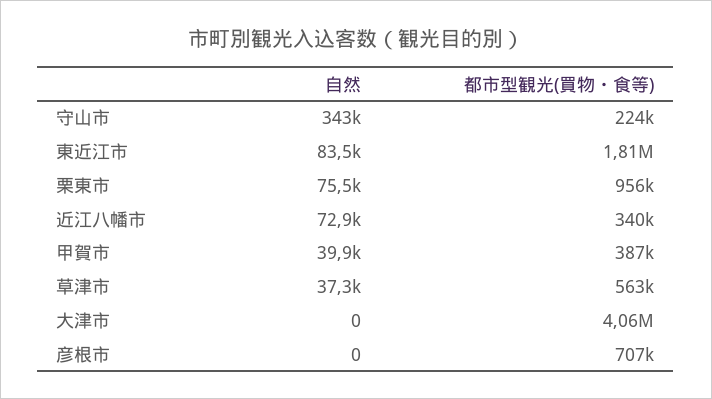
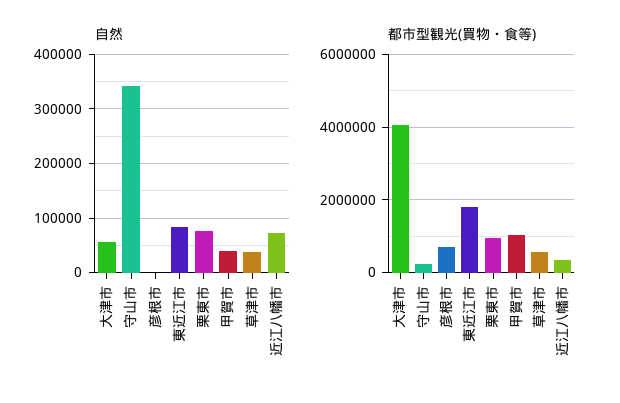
都市型観光(買物・食等), 甲賀市: 387000 -> 1000000
自然, 大津市: 0 -> 60000

